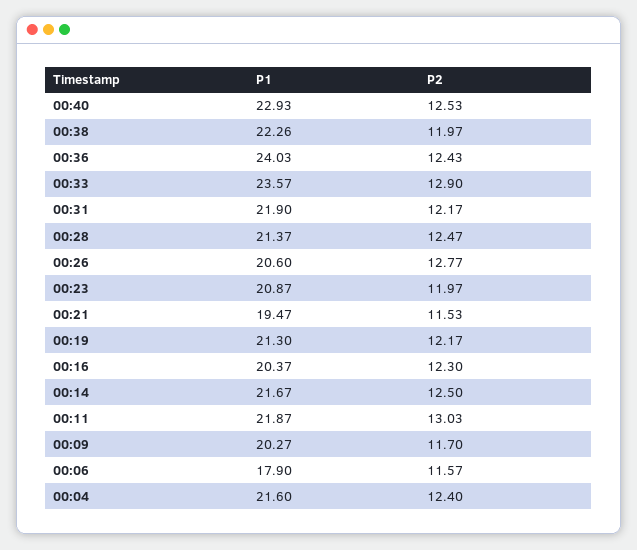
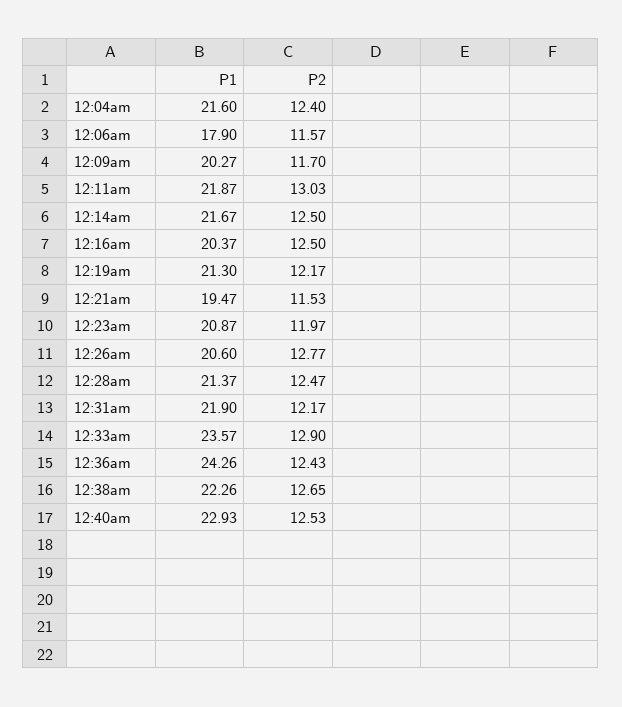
P2, 00:38: 11.97 -> 12.65
P1, 00:36: 24.03 -> 24.26
P2, 00:16: 12.3 -> 12.5

